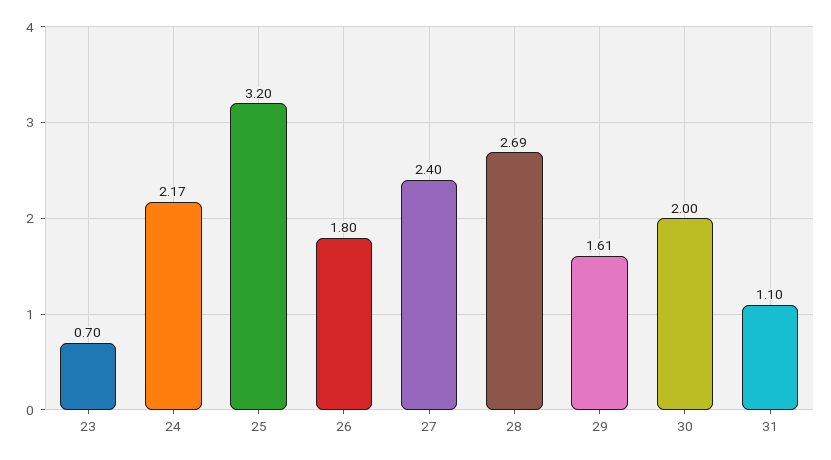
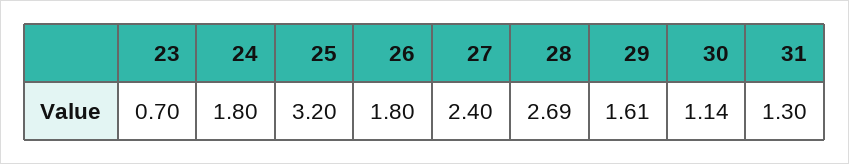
24: 2.17 -> 1.8
30: 2 -> 1.14
31: 1.1 -> 1.3

